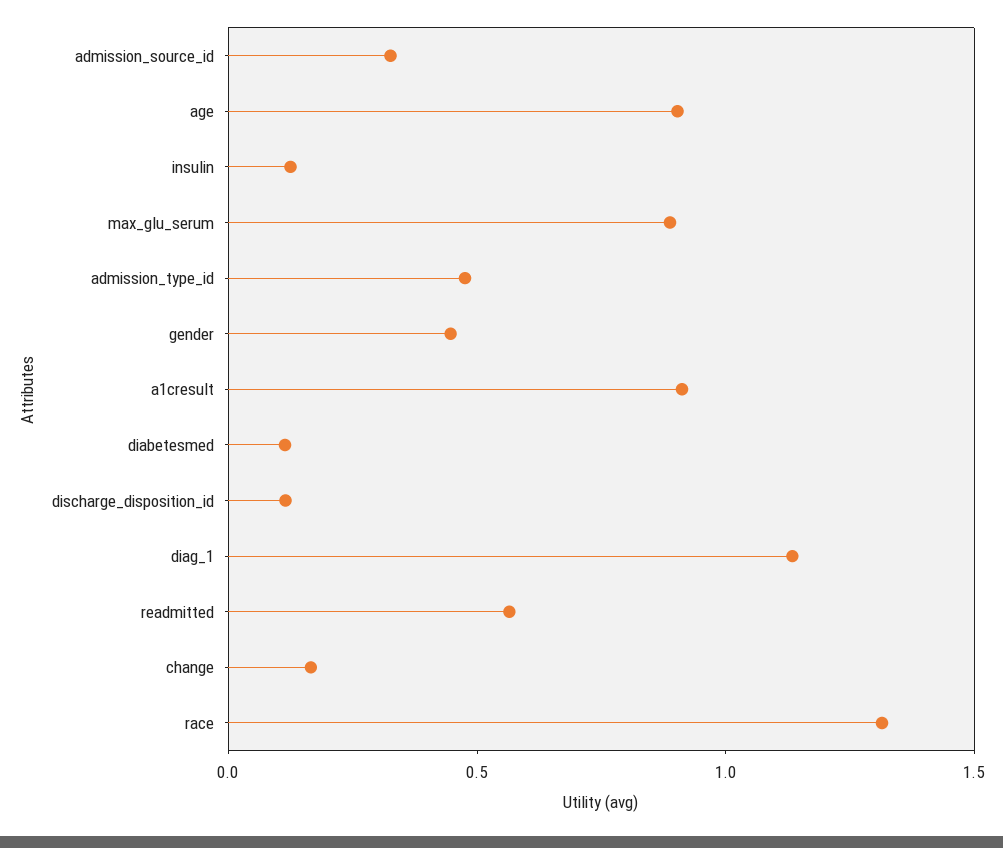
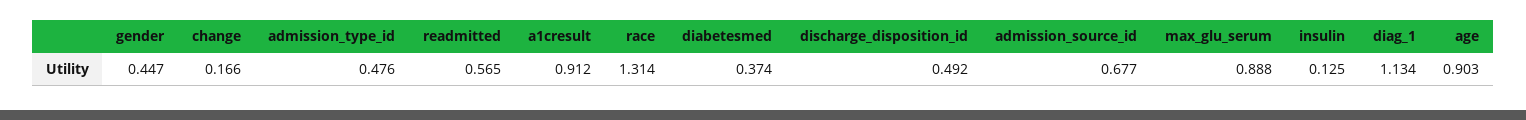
admission_source_id: 0.3 -> 0.677
diabetesmed: 0.1 -> 0.374
discharge_disposition_id: 0.1 -> 0.492

